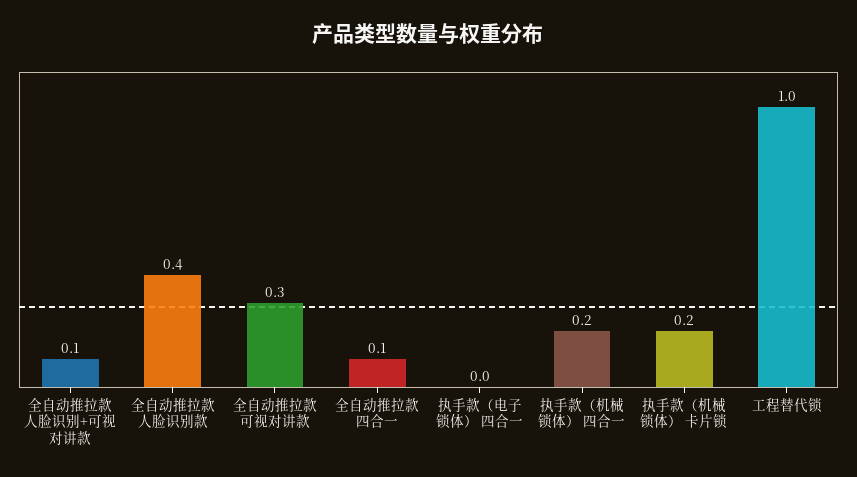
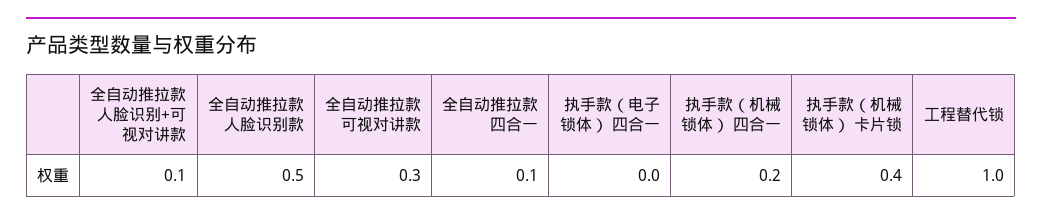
全自动推拉款 人脸识别款: 0.4 -> 0.5
执手款（机械锁体） 卡片锁: 0.2 -> 0.4

